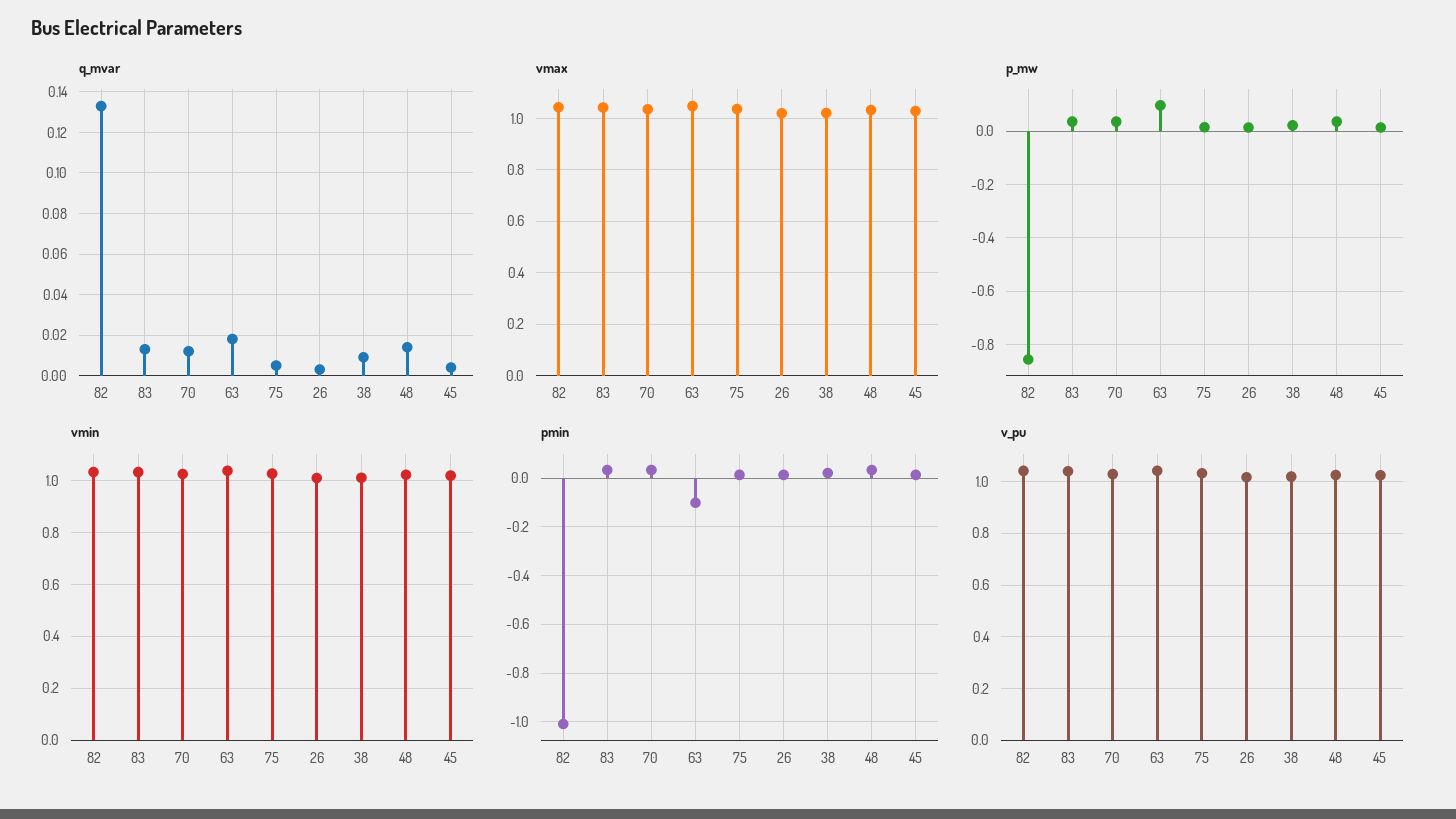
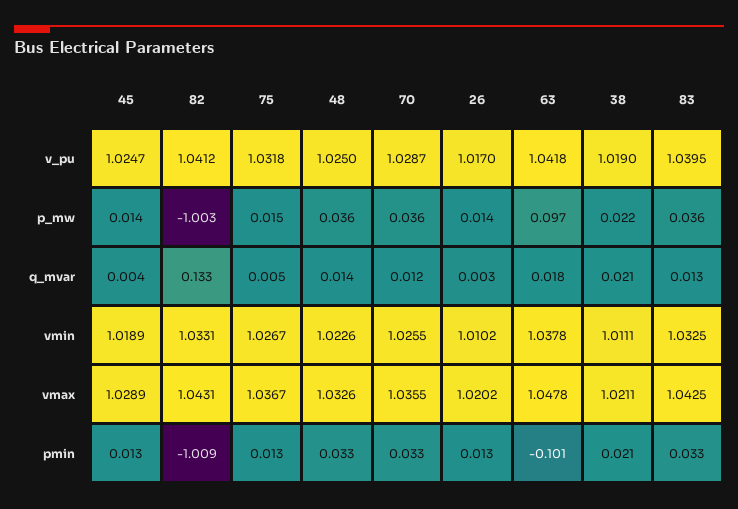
q_mvar, 38: 0.01 -> 0.021
p_mw, 82: -0.85 -> -1.003

